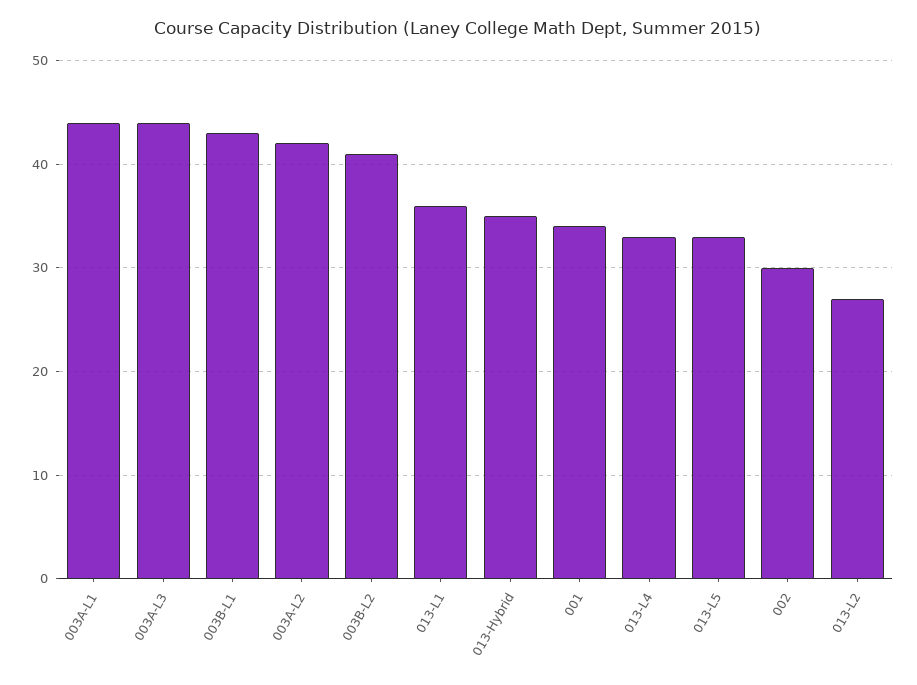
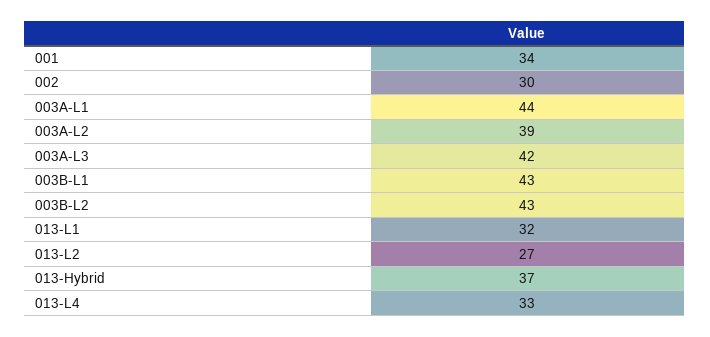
003A-L3: 44 -> 42
003A-L2: 42 -> 39
003B-L2: 41 -> 43
013-L1: 36 -> 32
013-Hybrid: 35 -> 37
013-L5: 33 -> none

